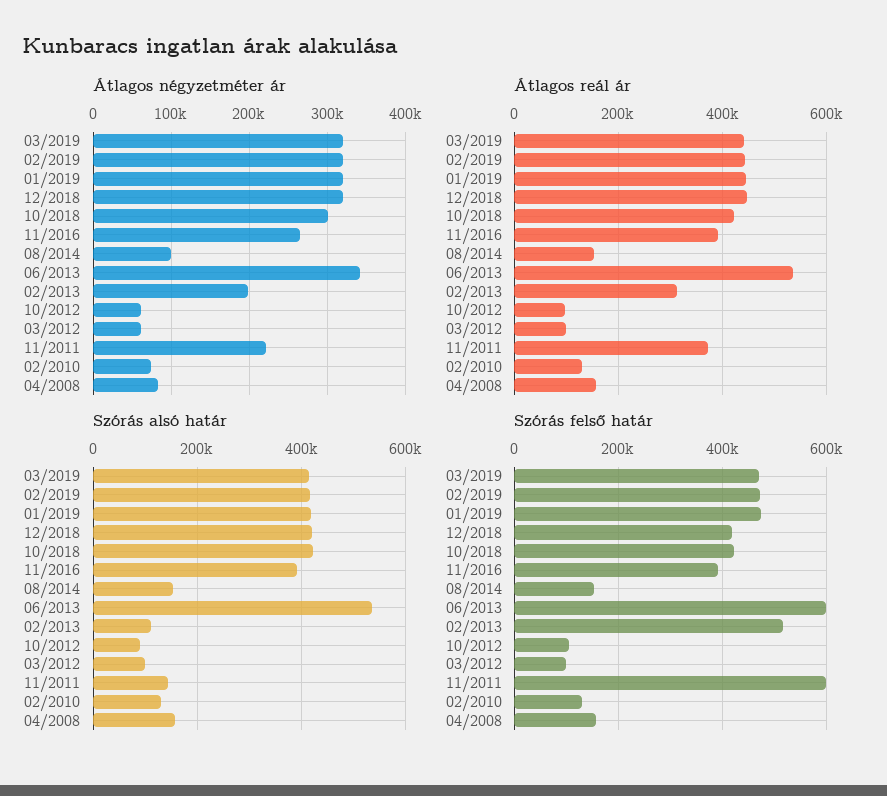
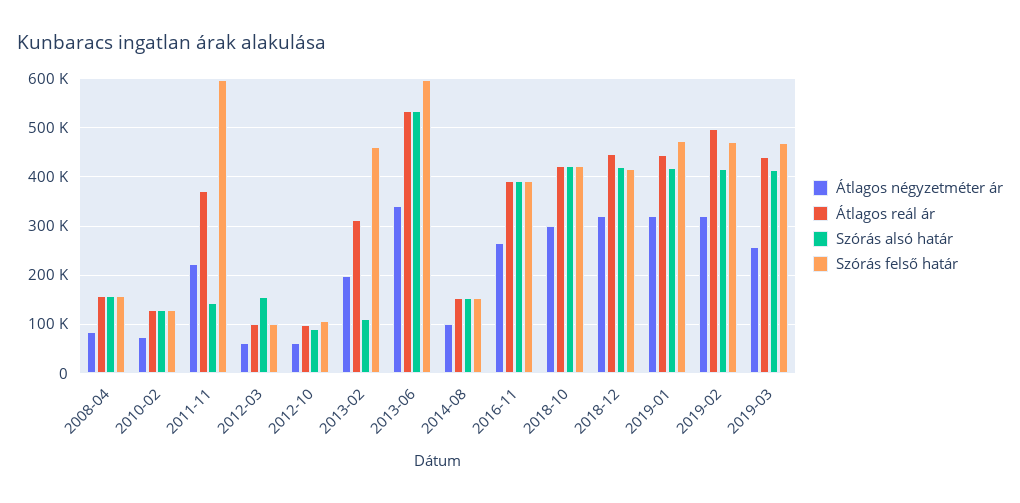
Átlagos négyzetméter ár, 03/2019: 320000 -> 260000
Átlagos reál ár, 02/2019: 440000 -> 500000
Szórás alsó határ, 03/2012: 100000 -> 160000
Szórás felső határ, 02/2013: 520000 -> 460000

